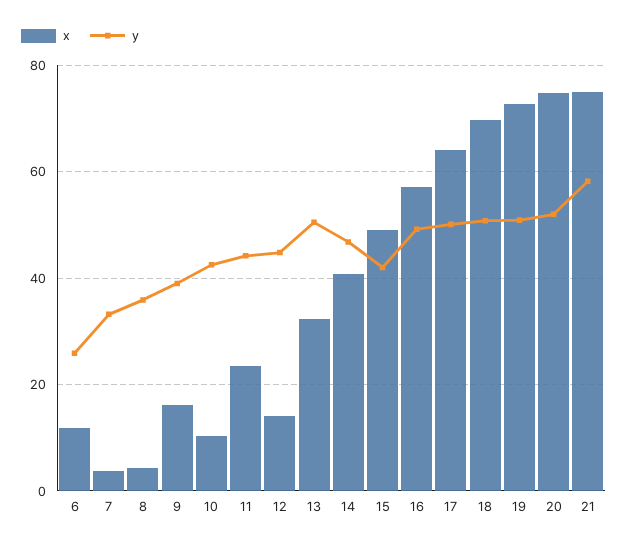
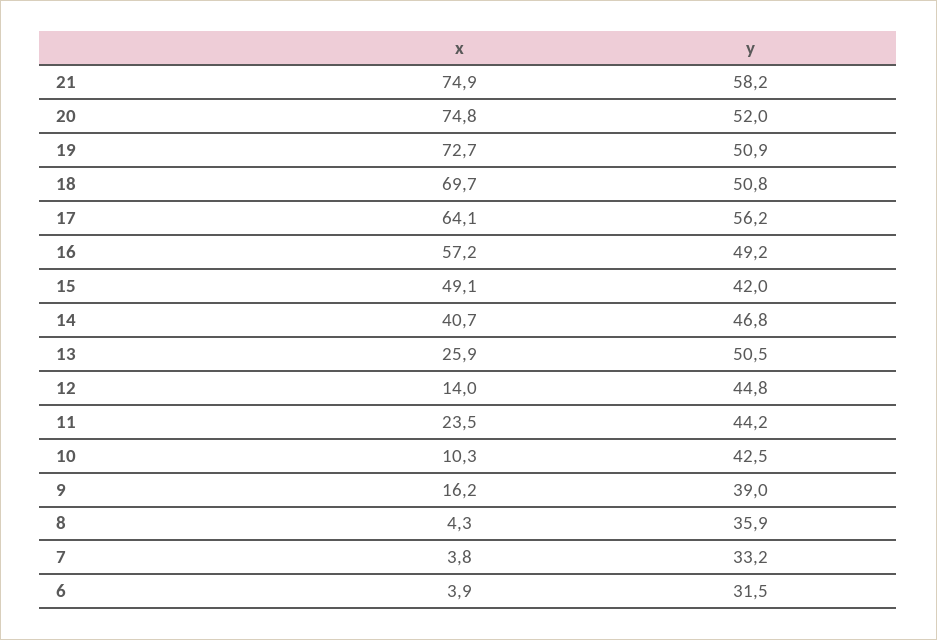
x, 6: 12 -> 3.9
y, 6: 26 -> 31.5
x, 13: 32 -> 25.9
y, 17: 50 -> 56.2

